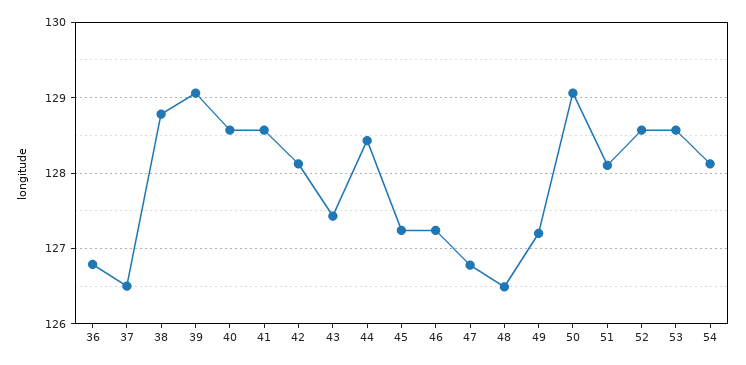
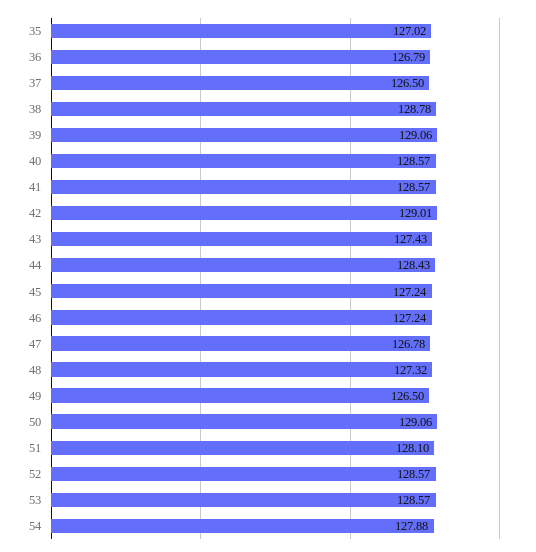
42: 128.1 -> 129.01
48: 126.5 -> 127.32
49: 127.2 -> 126.5
54: 128.1 -> 127.88
35: none -> 127.02

